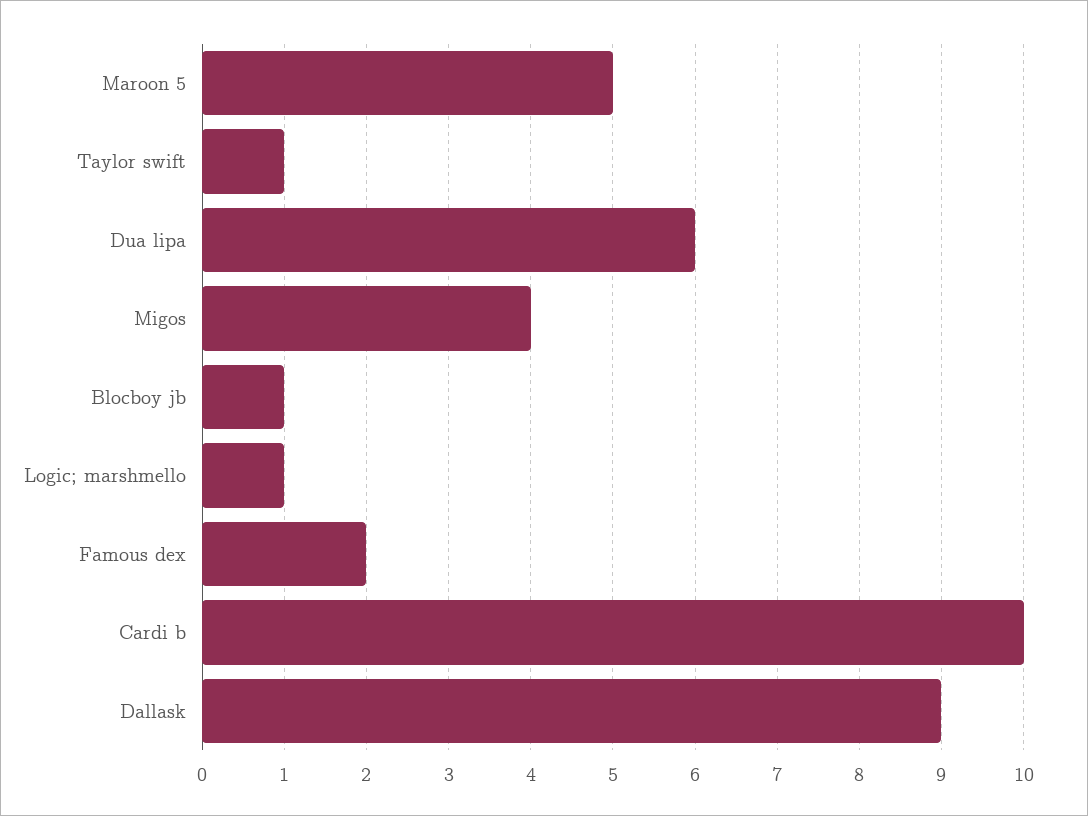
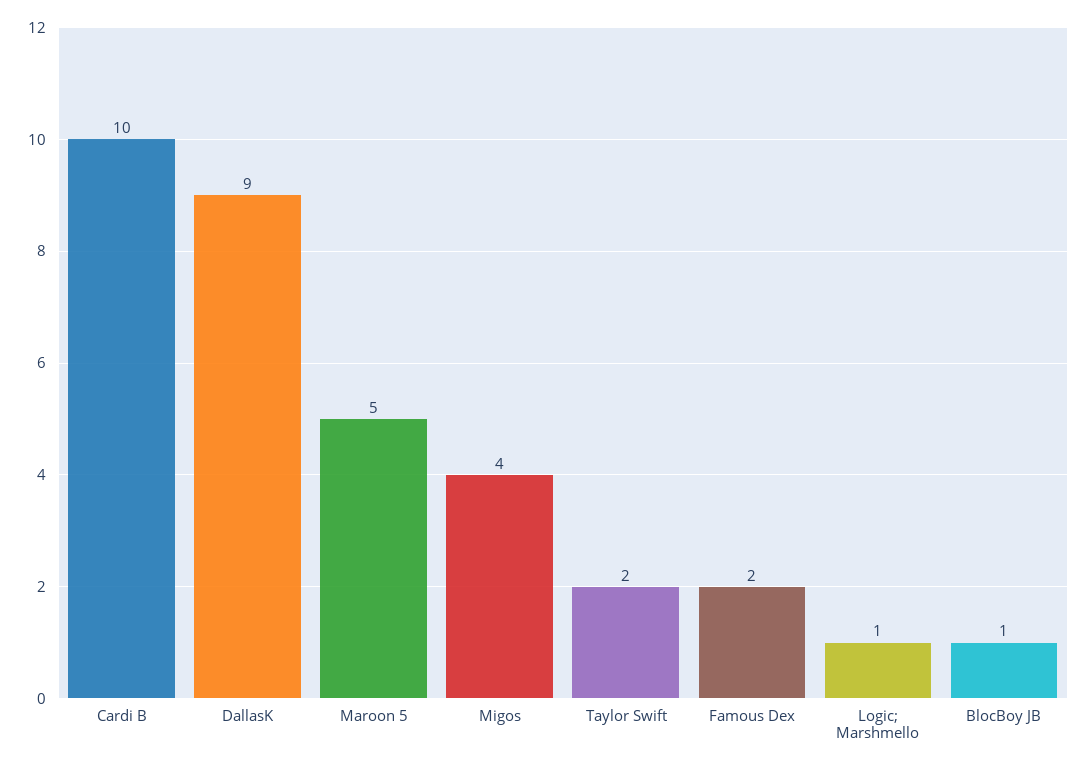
Taylor swift: 1 -> 2
Dua lipa: 6 -> none

